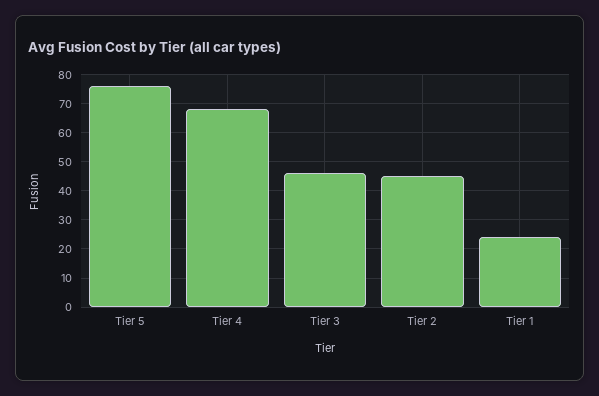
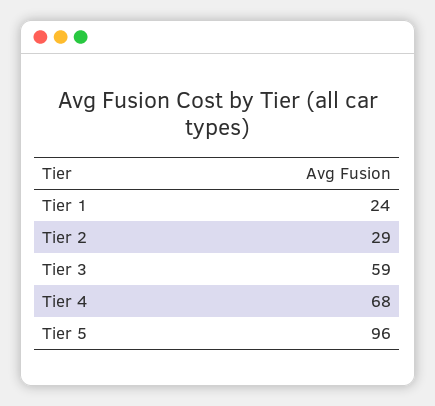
Tier 5: 75 -> 96
Tier 3: 45 -> 59
Tier 2: 45 -> 29

